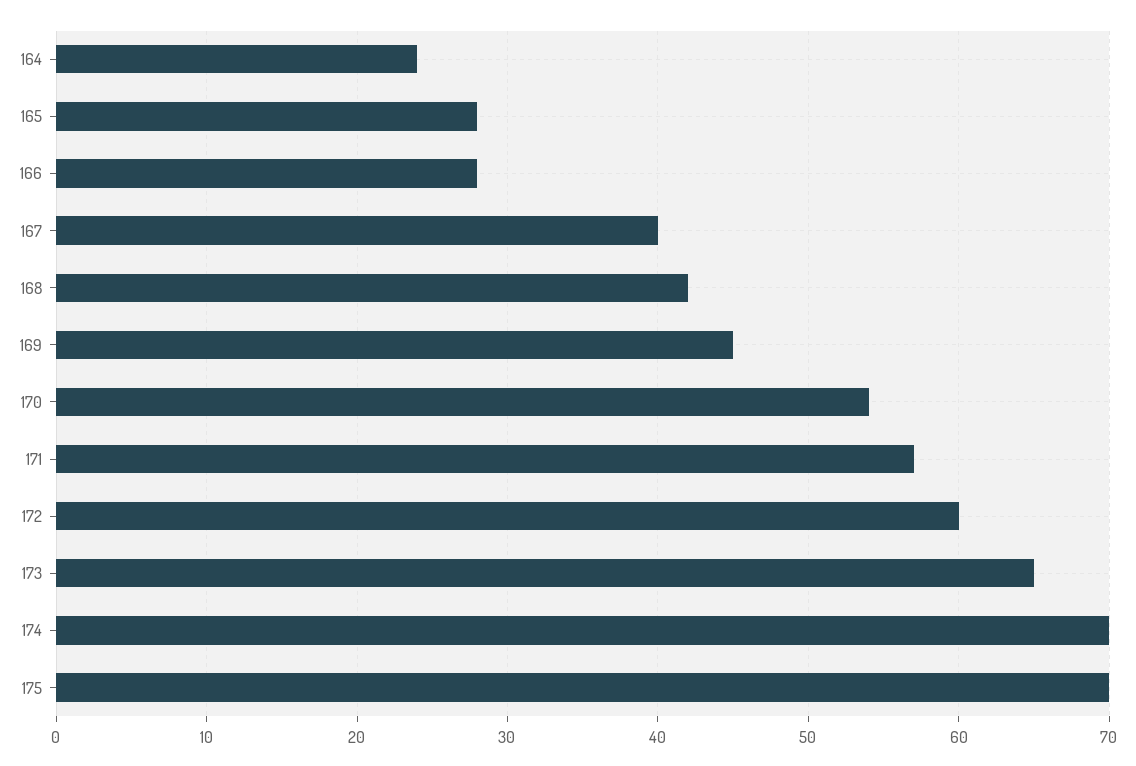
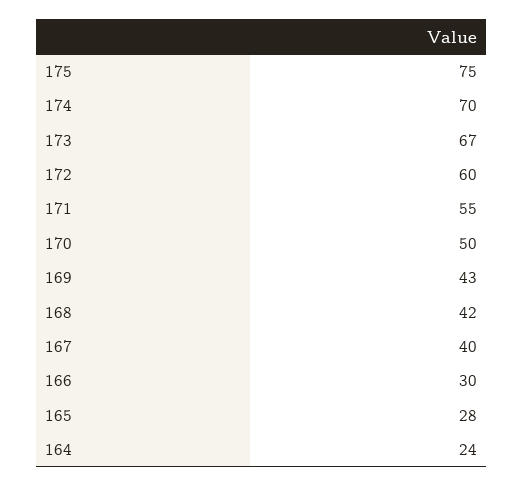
166: 28 -> 30
169: 45 -> 43
170: 54 -> 50
171: 57 -> 55
173: 65 -> 67
175: 70 -> 75

